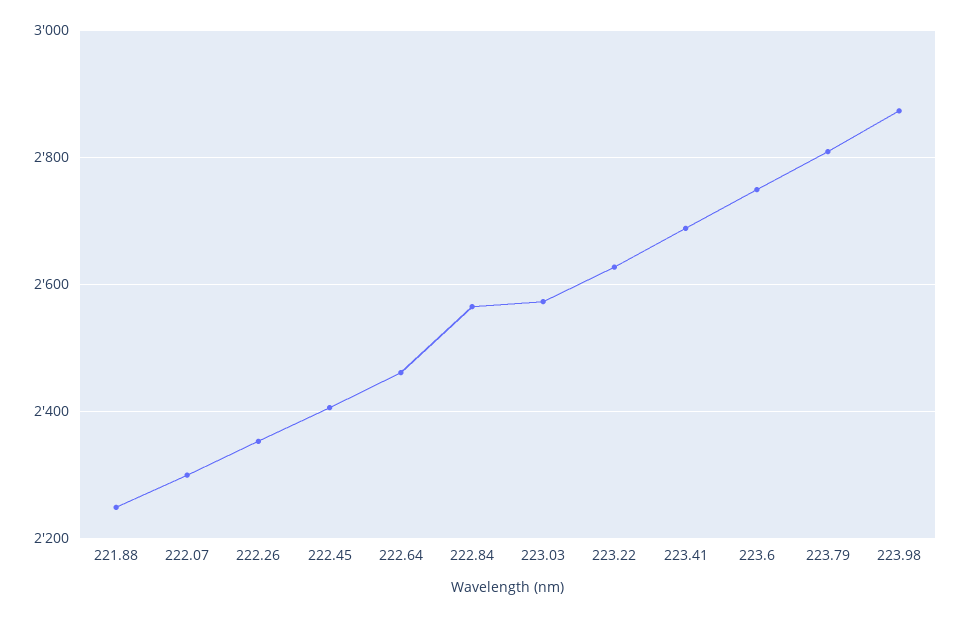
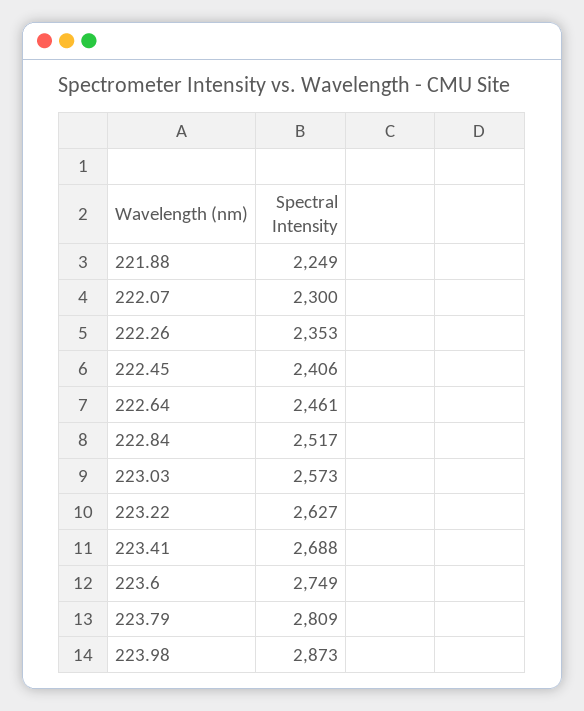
222.84: 2560 -> 2517

